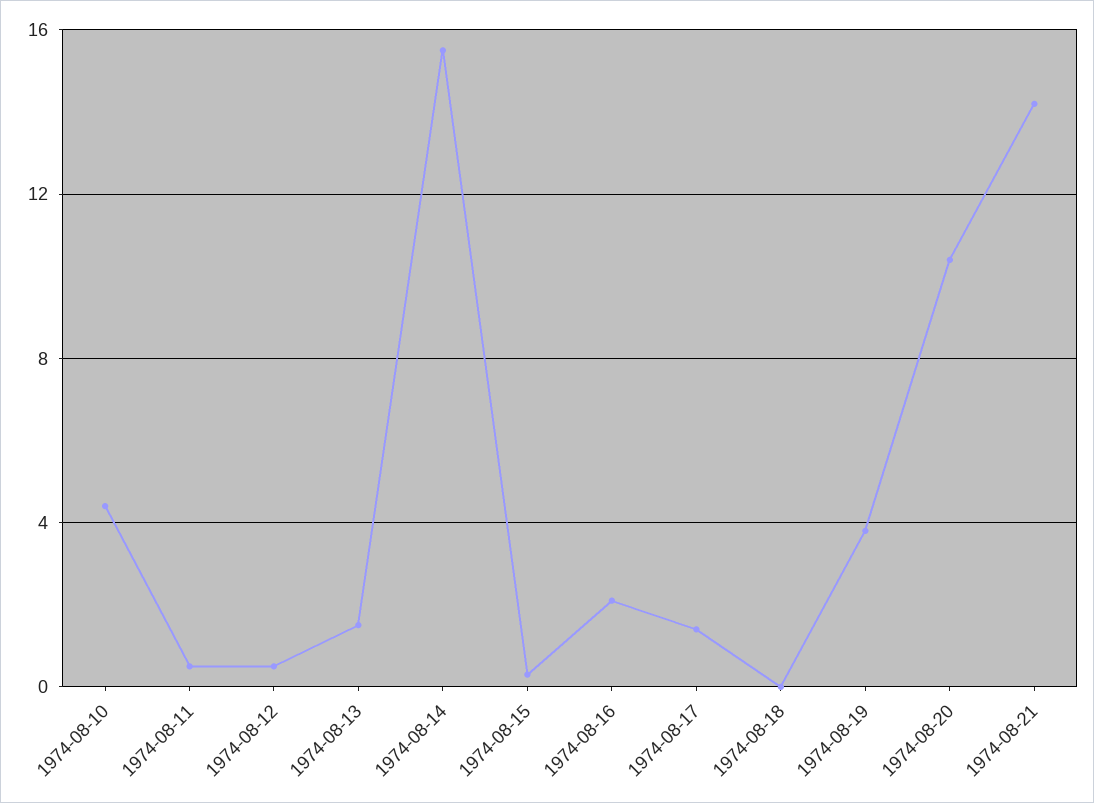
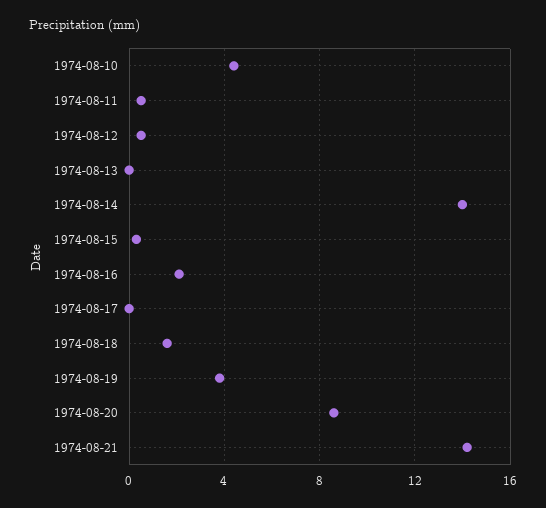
1974-08-13: 1.5 -> 0
1974-08-14: 15.5 -> 14
1974-08-17: 1.5 -> 0
1974-08-18: 0 -> 1.5
1974-08-20: 10.5 -> 8.5

